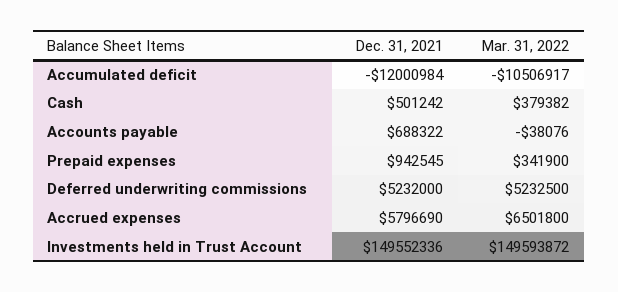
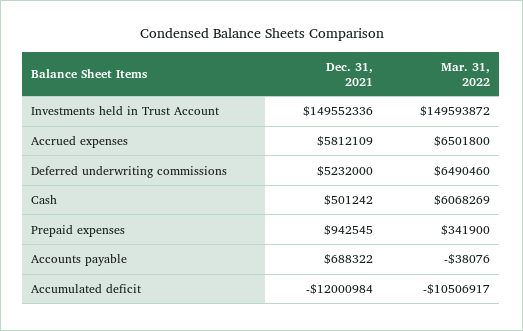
Mar. 31, 2022, Cash: 379382 -> 6068269
Mar. 31, 2022, Deferred underwriting commissions: 5232500 -> 6490460
Dec. 31, 2021, Accrued expenses: 5796690 -> 5812109

